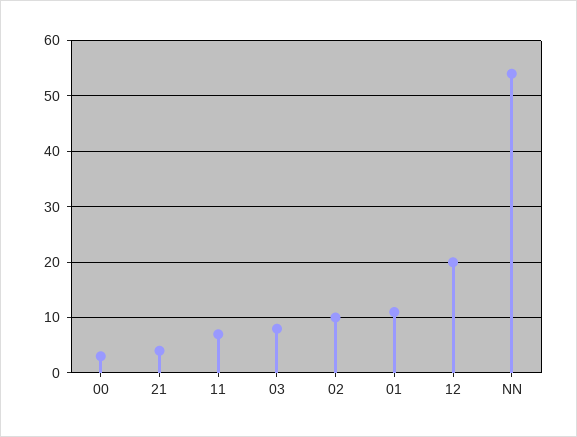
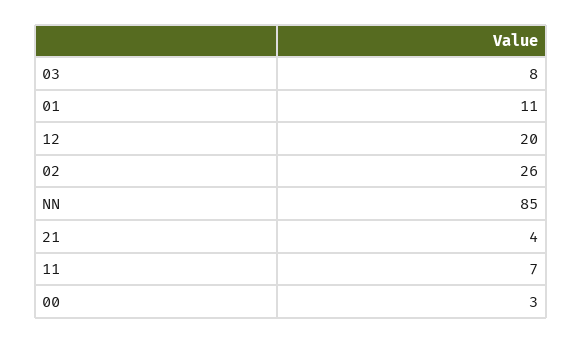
02: 10 -> 26
NN: 55 -> 85

